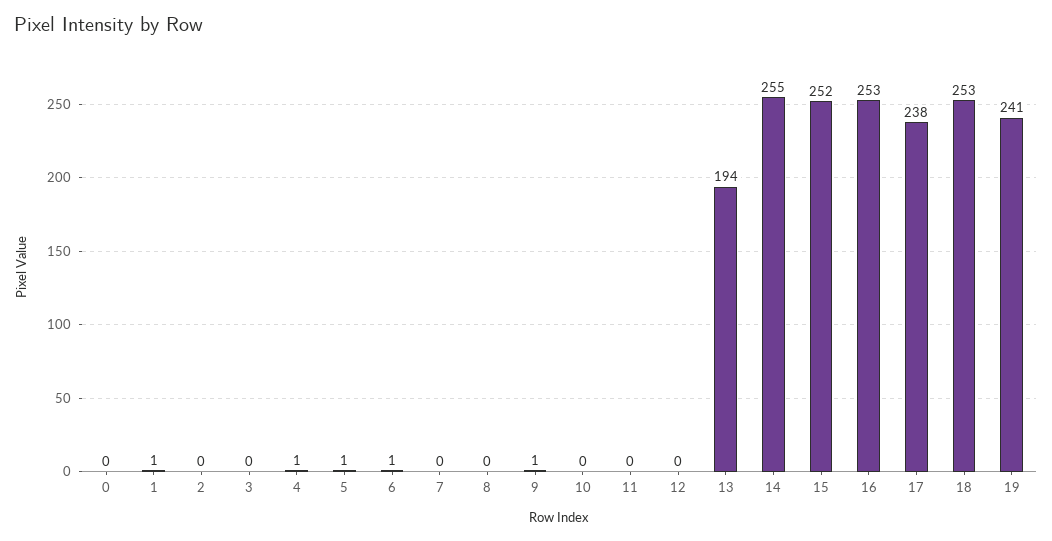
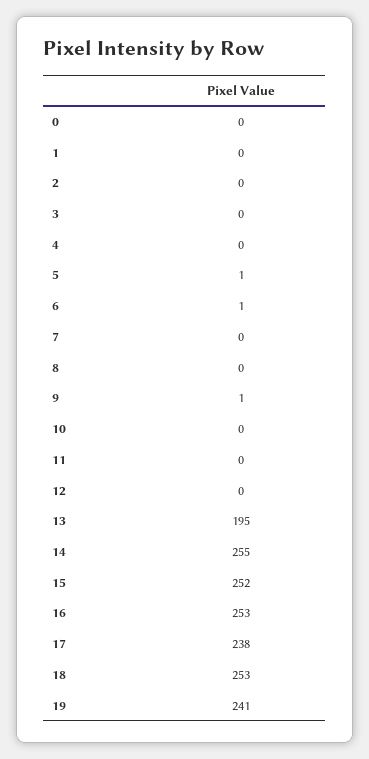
1: 1 -> 0
4: 1 -> 0
13: 194 -> 195

